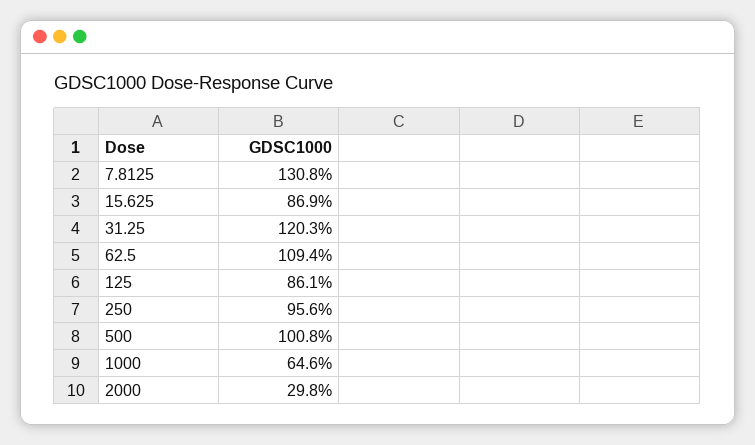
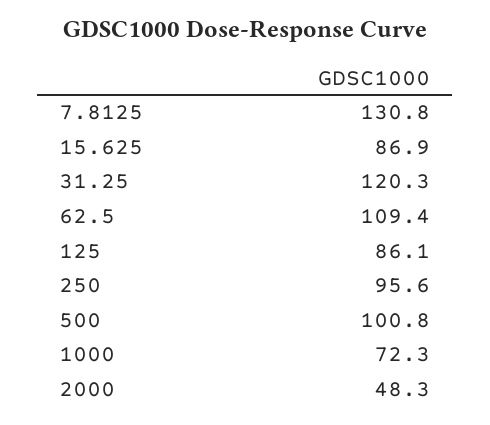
1000: 64.6 -> 72.3
2000: 29.8 -> 48.3

